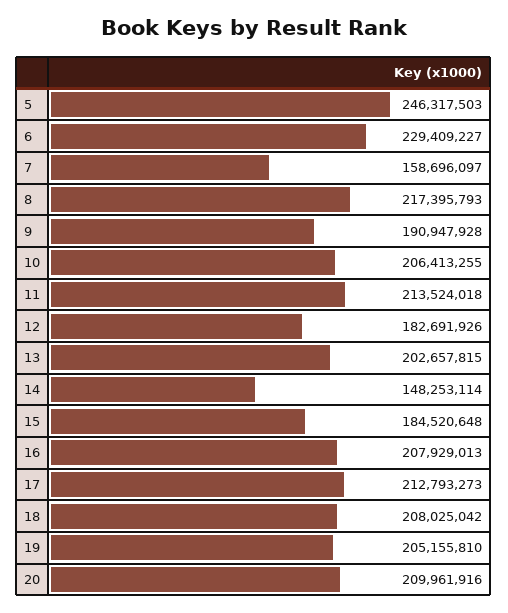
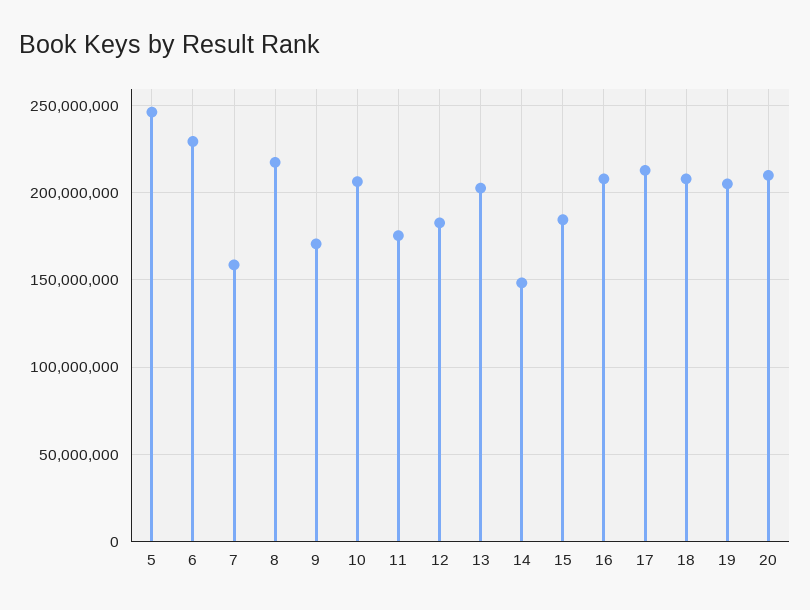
9: 190947928 -> 170000000
11: 213524018 -> 175000000

